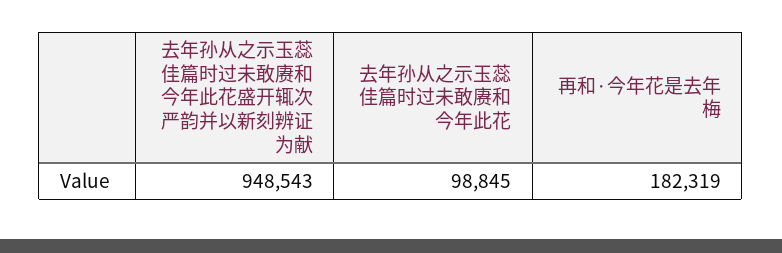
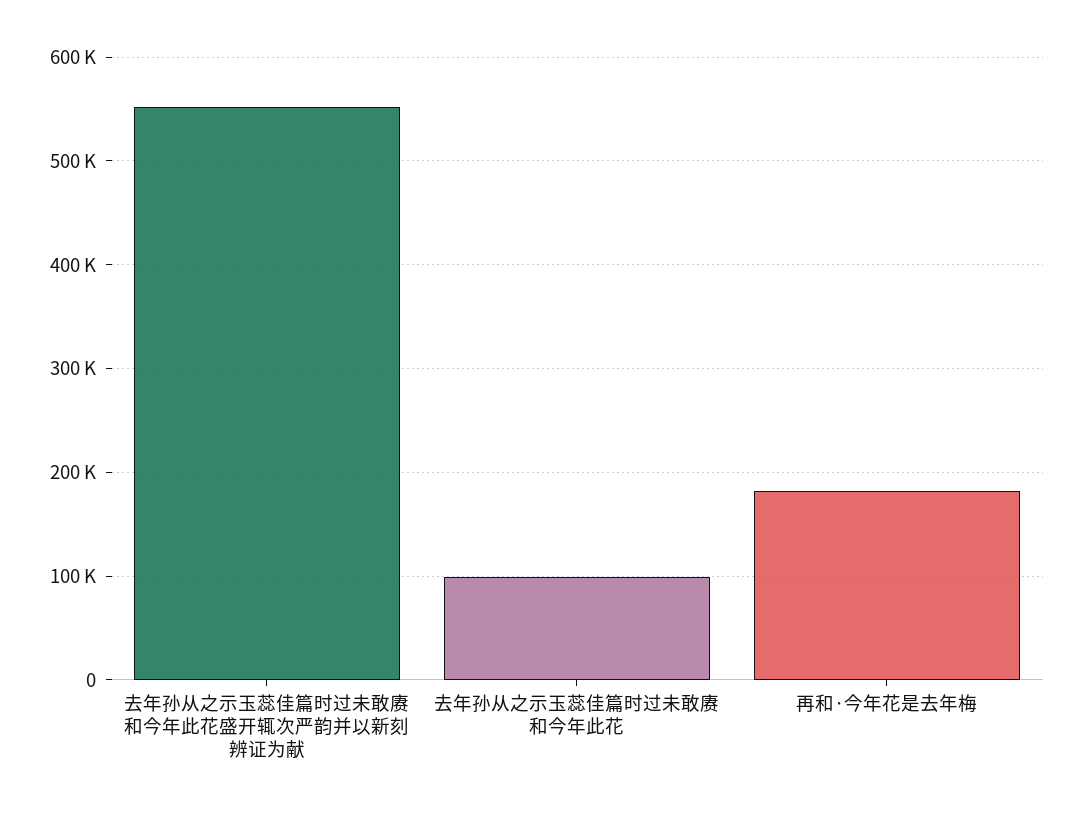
去年孙从之示玉蕊佳篇时过未敢赓和今年此花盛开辄次严韵并以新刻辨证为献: 948543 -> 550000

